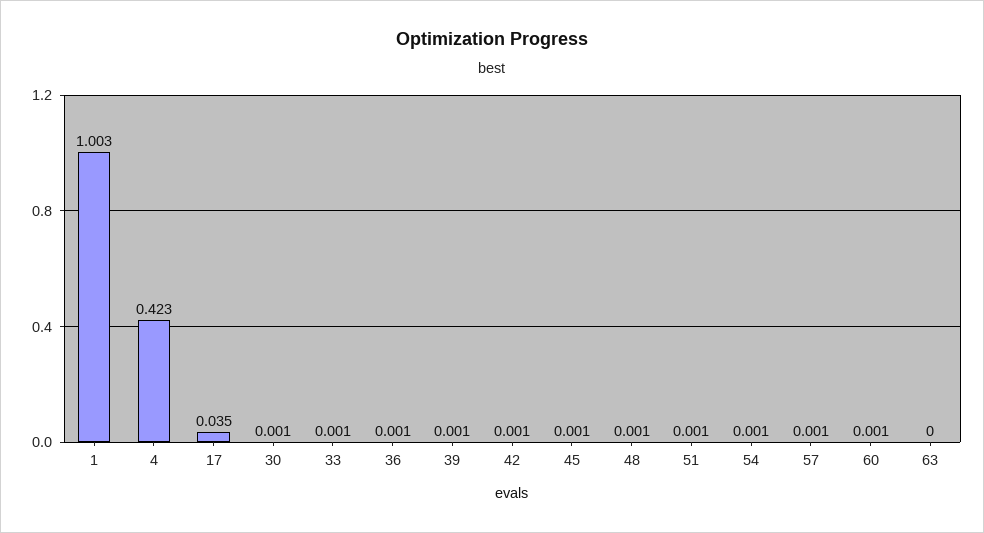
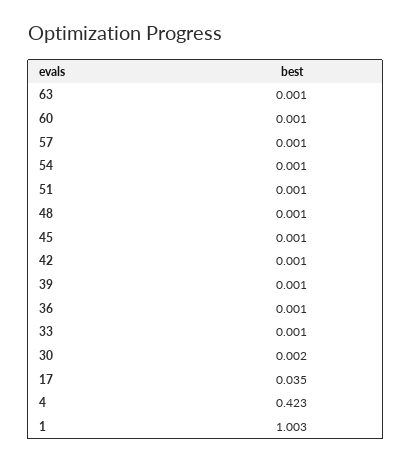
30: 0.001 -> 0.002
63: 0 -> 0.001

